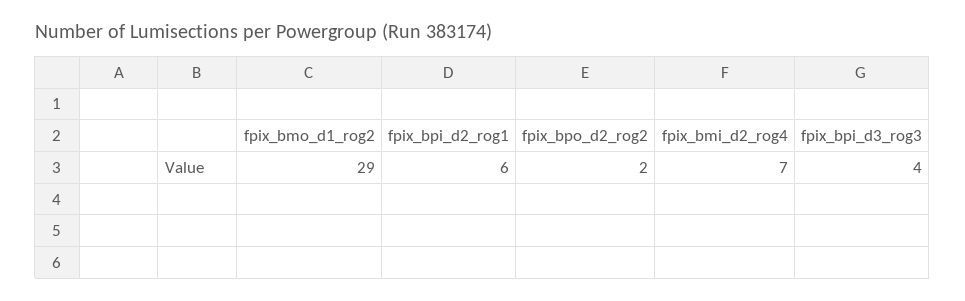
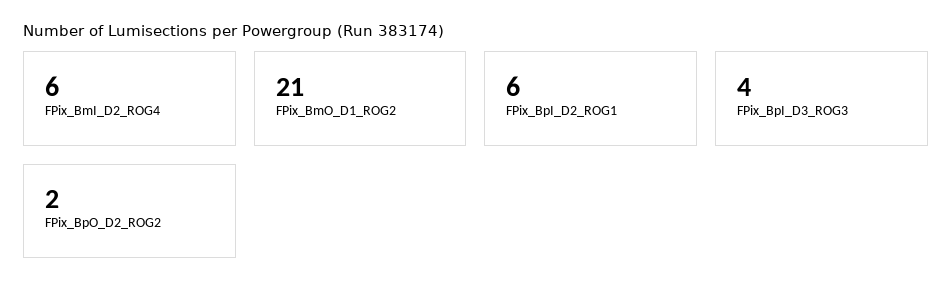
fpix_bmo_d1_rog2: 29 -> 21
fpix_bmi_d2_rog4: 7 -> 6

